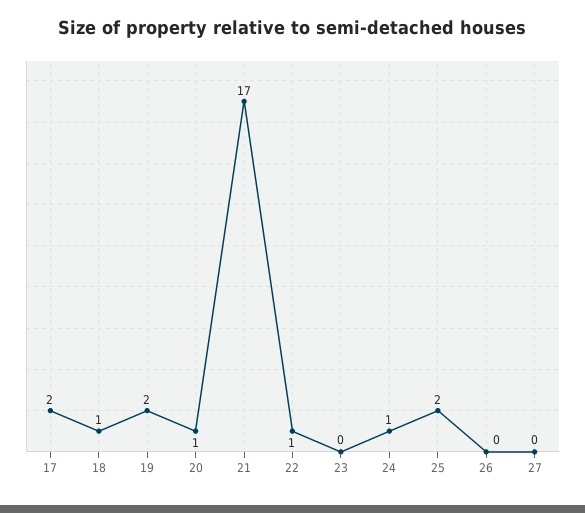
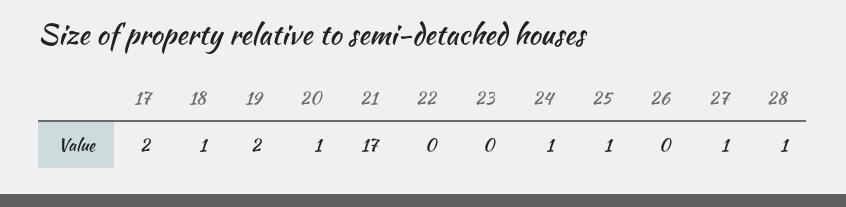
22: 1 -> 0
25: 2 -> 1
27: 0 -> 1
28: none -> 1

